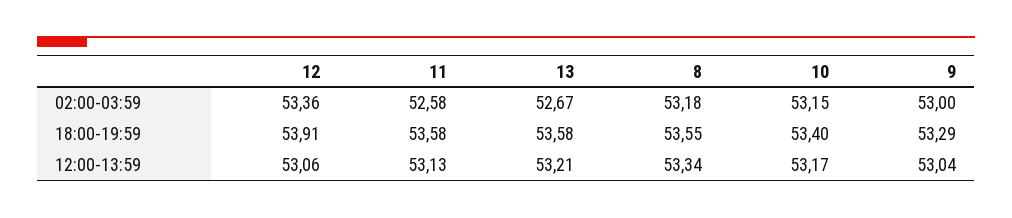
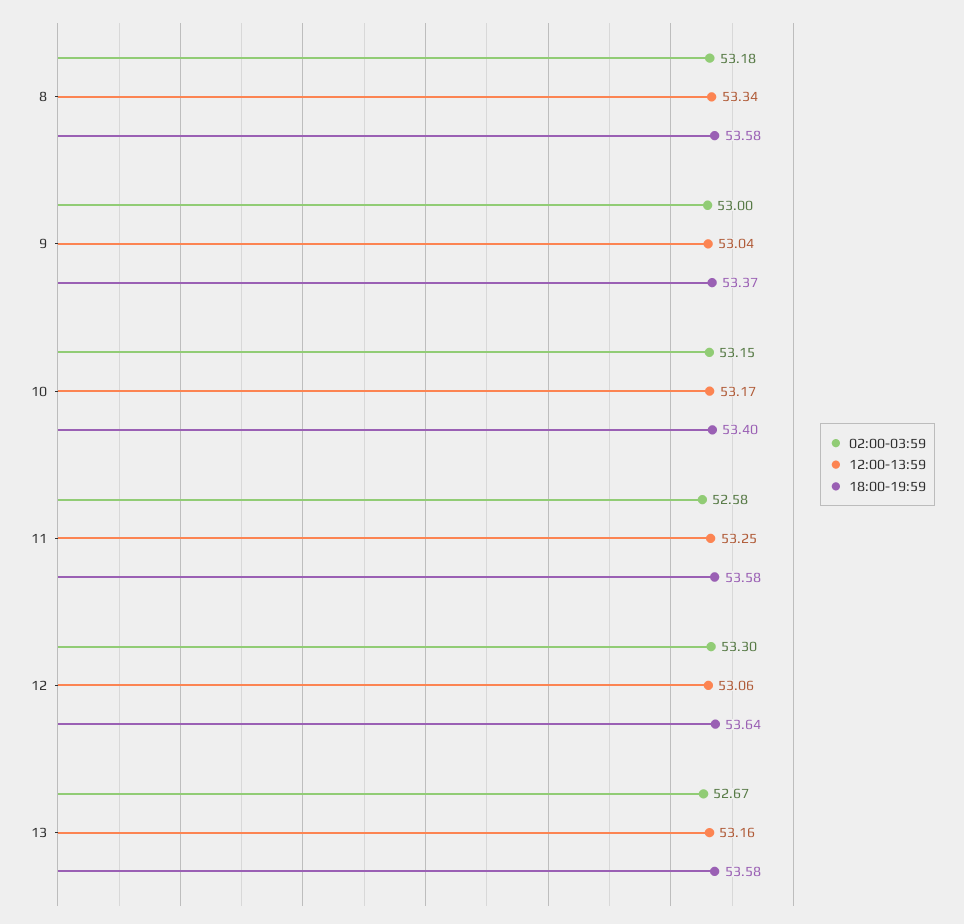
02:00-03:59, 12: 53.36 -> 53.3
18:00-19:59, 12: 53.91 -> 53.64
18:00-19:59, 8: 53.55 -> 53.58
18:00-19:59, 9: 53.29 -> 53.37
12:00-13:59, 11: 53.13 -> 53.25
12:00-13:59, 13: 53.21 -> 53.16

